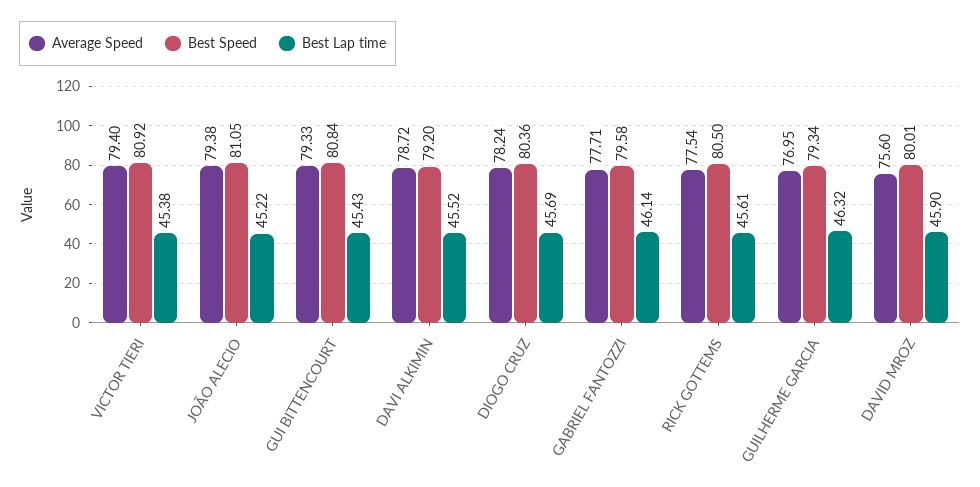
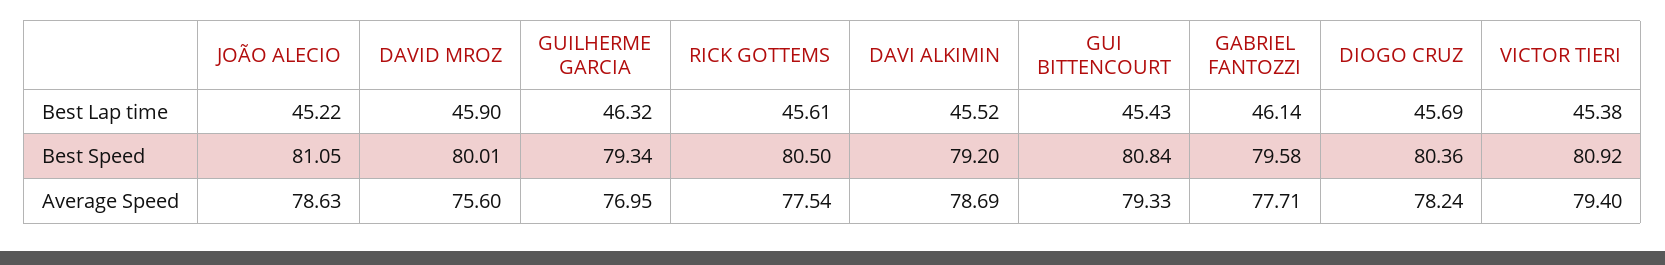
Average Speed, JOÃO ALECIO: 79.38 -> 78.63
Average Speed, DAVI ALKIMIN: 78.72 -> 78.69

